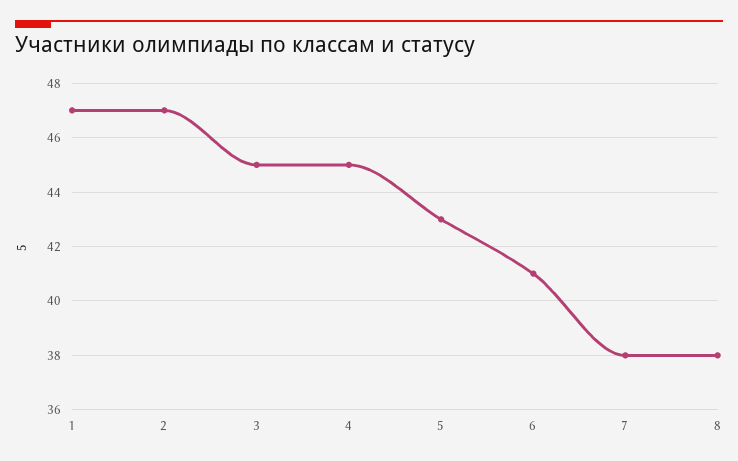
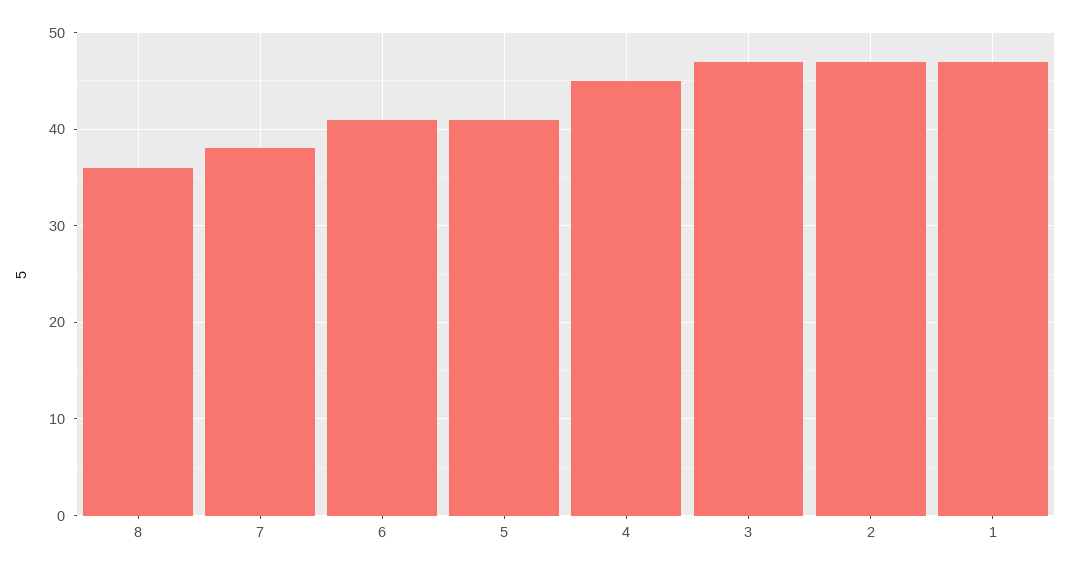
3: 45 -> 47
5: 43 -> 41
8: 38 -> 36

